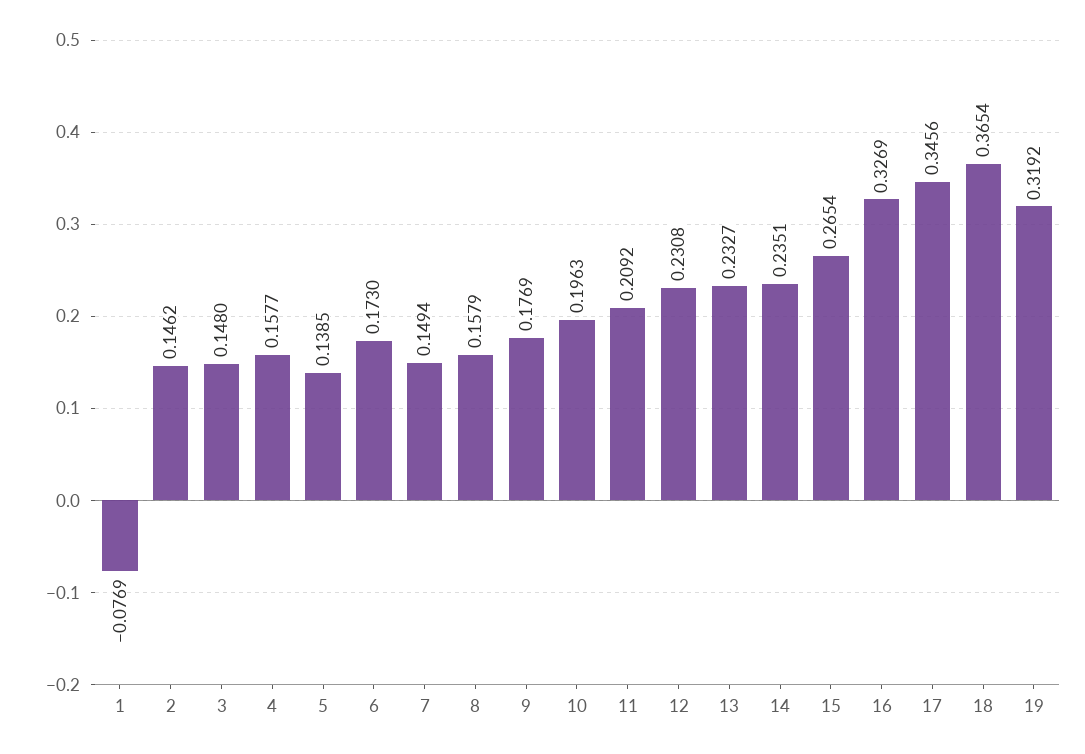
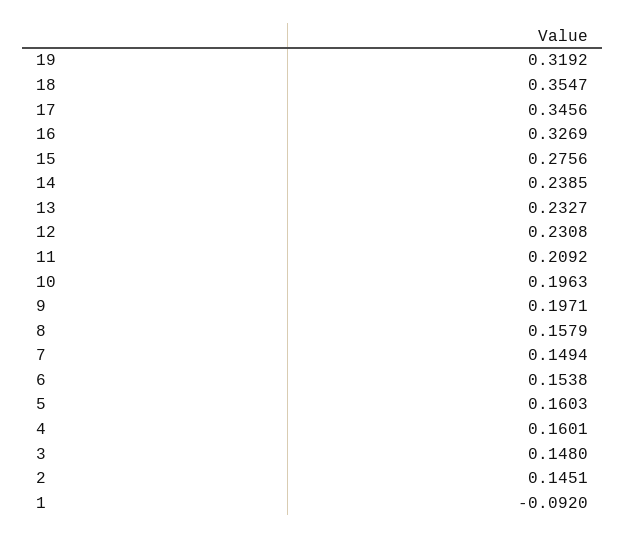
1: -0.0769 -> -0.092
2: 0.1462 -> 0.1451
4: 0.1577 -> 0.1601
5: 0.1385 -> 0.1603
6: 0.173 -> 0.1538
9: 0.1769 -> 0.1971
14: 0.2351 -> 0.2385
15: 0.2654 -> 0.2756
18: 0.3654 -> 0.3547

